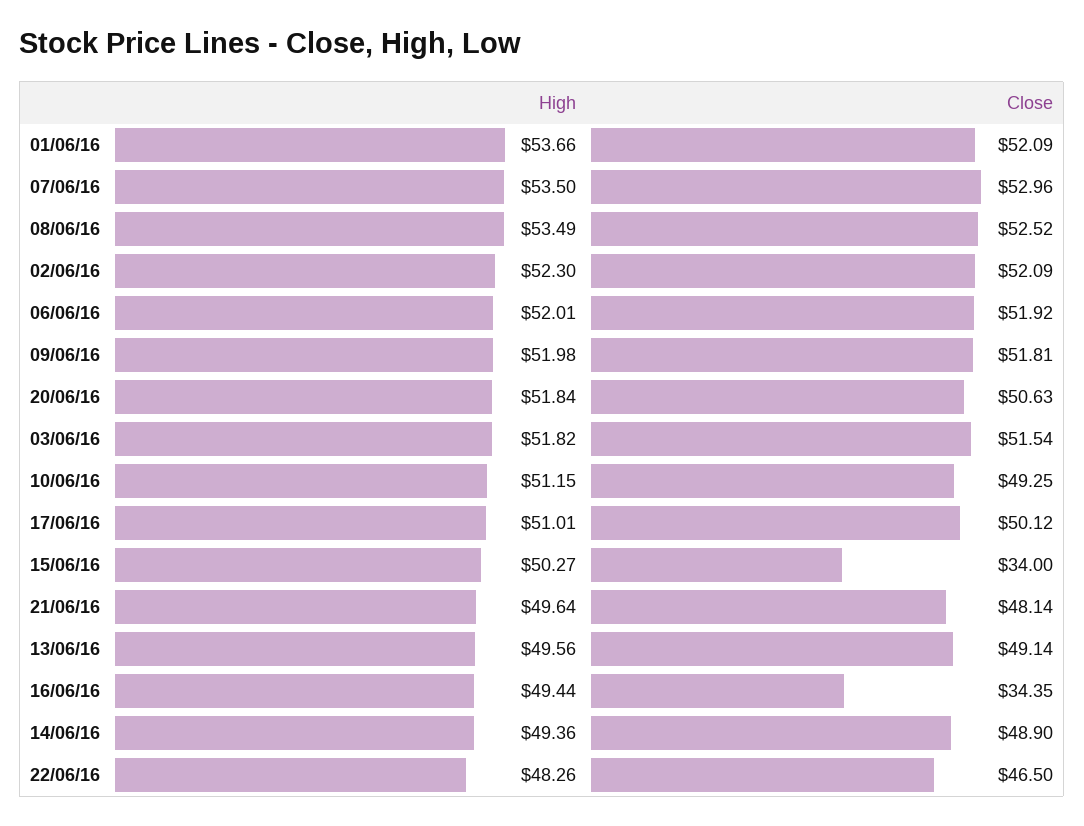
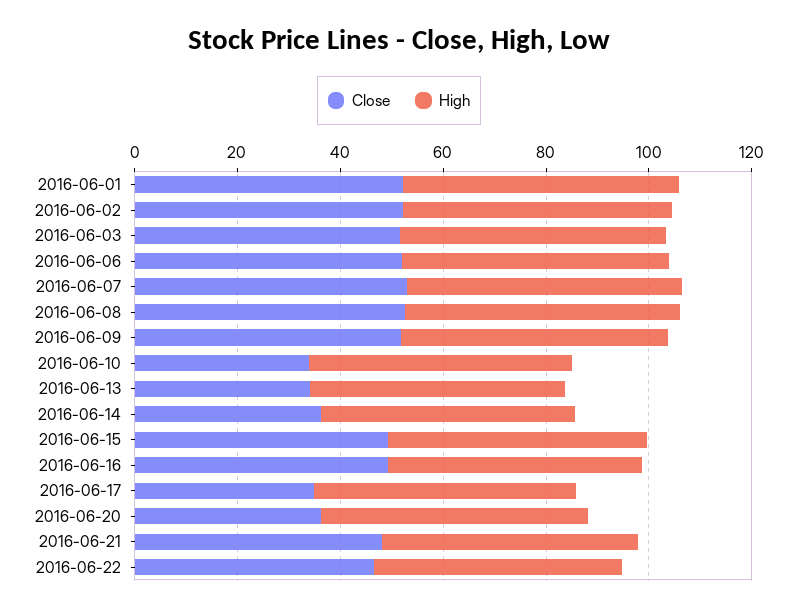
Close, 20/06/16: 50.63 -> 35
Close, 10/06/16: 49.25 -> 35
Close, 17/06/16: 50.12 -> 35
Close, 15/06/16: 34 -> 50
Close, 13/06/16: 49.14 -> 35
Close, 16/06/16: 34.35 -> 50
Close, 14/06/16: 48.9 -> 35

